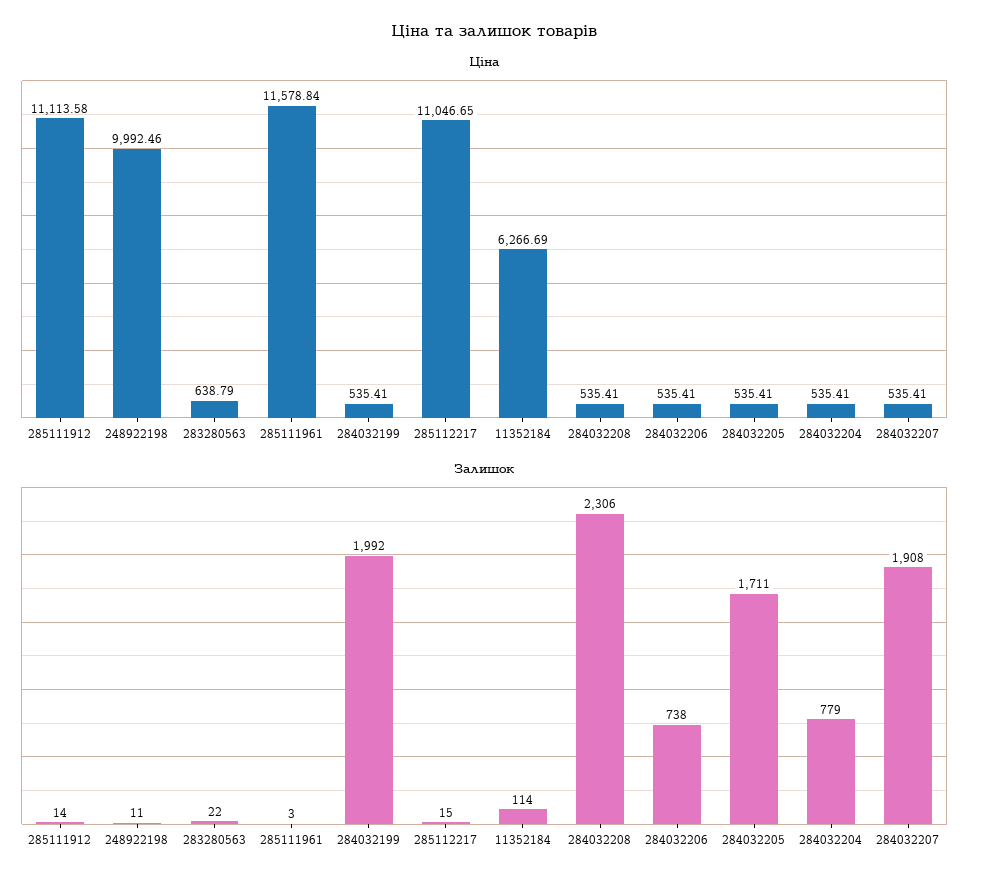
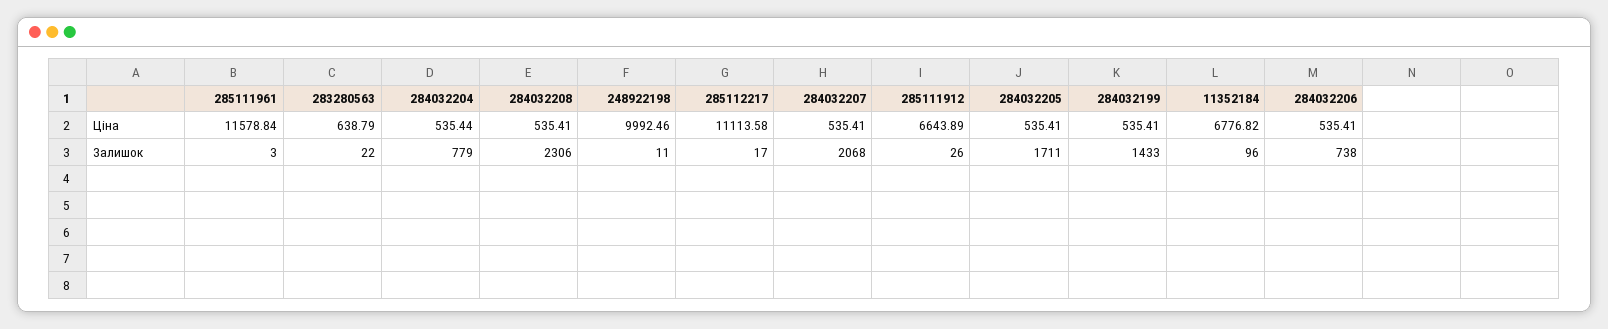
Ціна, 285111912: 11113.58 -> 6643.89
Ціна, 285112217: 11046.65 -> 11113.58
Ціна, 11352184: 6266.69 -> 6776.82
Ціна, 284032204: 535.41 -> 535.44
Залишок, 285111912: 14 -> 26
Залишок, 284032199: 1992 -> 1433
Залишок, 285112217: 15 -> 17
Залишок, 11352184: 114 -> 96
Залишок, 284032207: 1908 -> 2068

